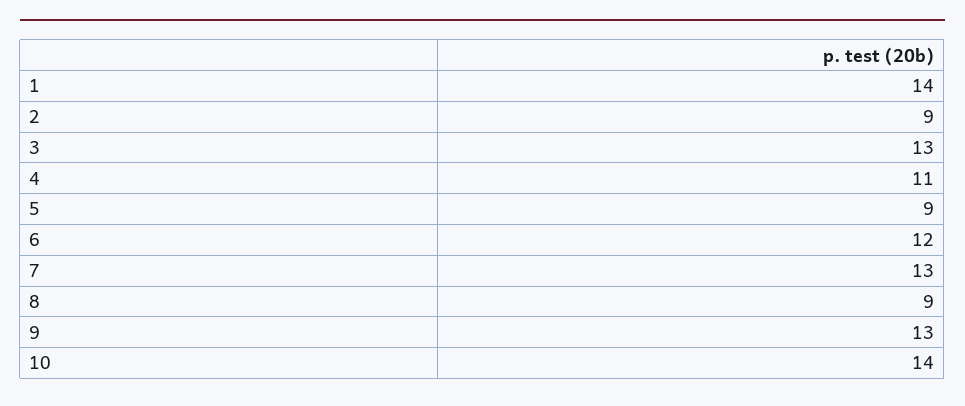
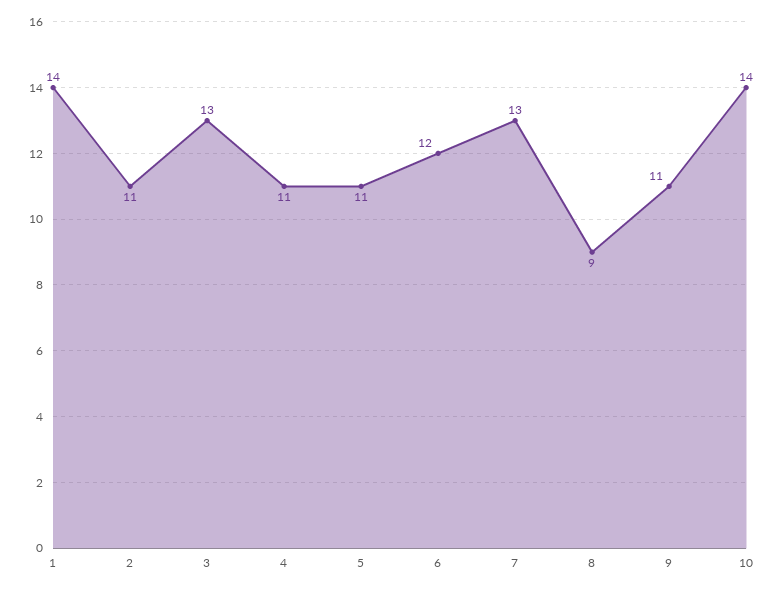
2: 9 -> 11
5: 9 -> 11
9: 13 -> 11

